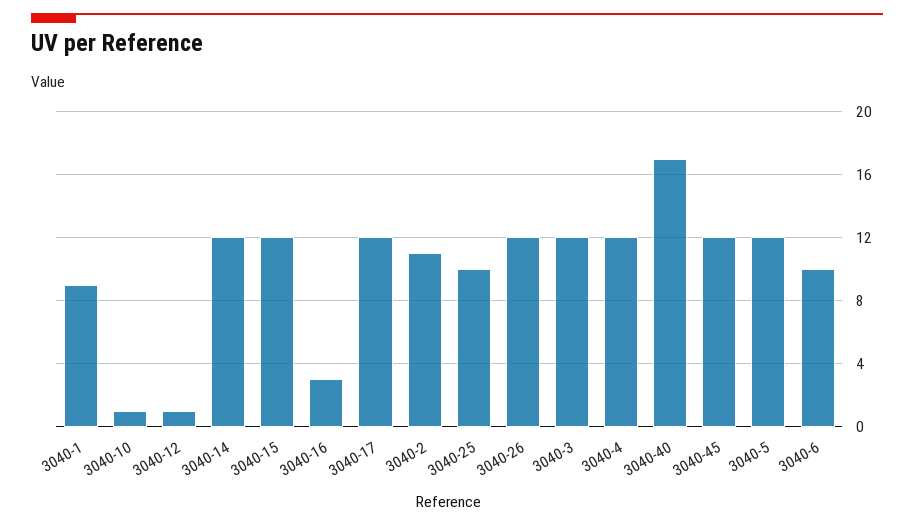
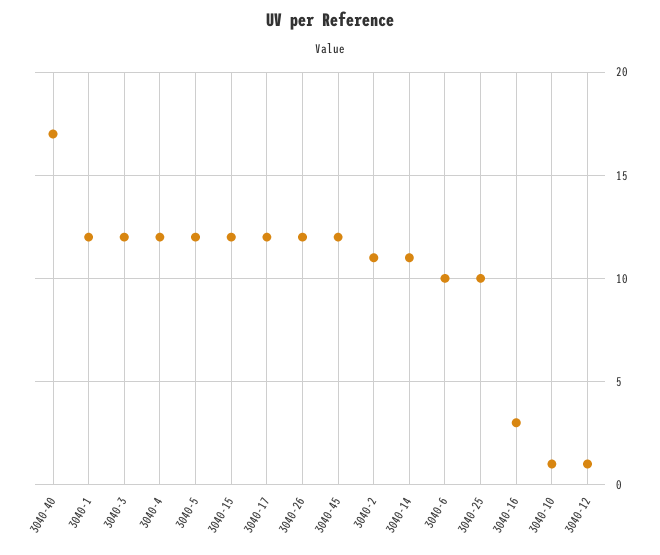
3040-1: 9 -> 12
3040-14: 12 -> 11

